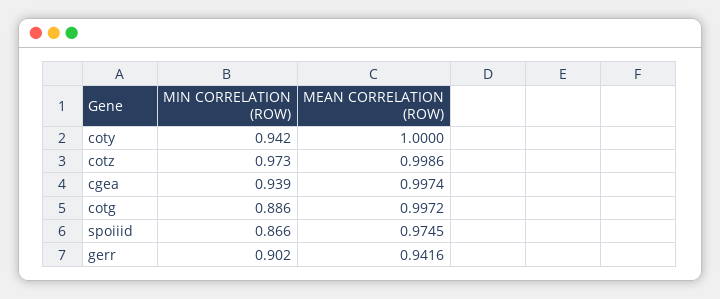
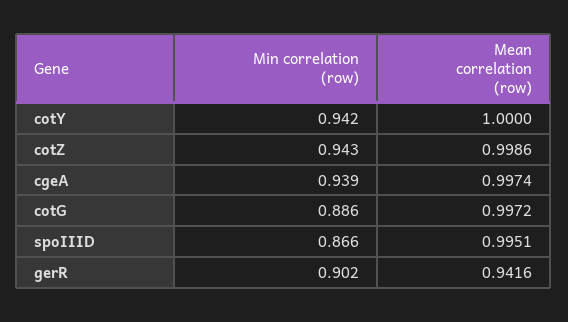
MIN CORRELATION (ROW), cotz: 0.973 -> 0.943
MEAN CORRELATION (ROW), spoiiid: 0.9745 -> 0.9951

